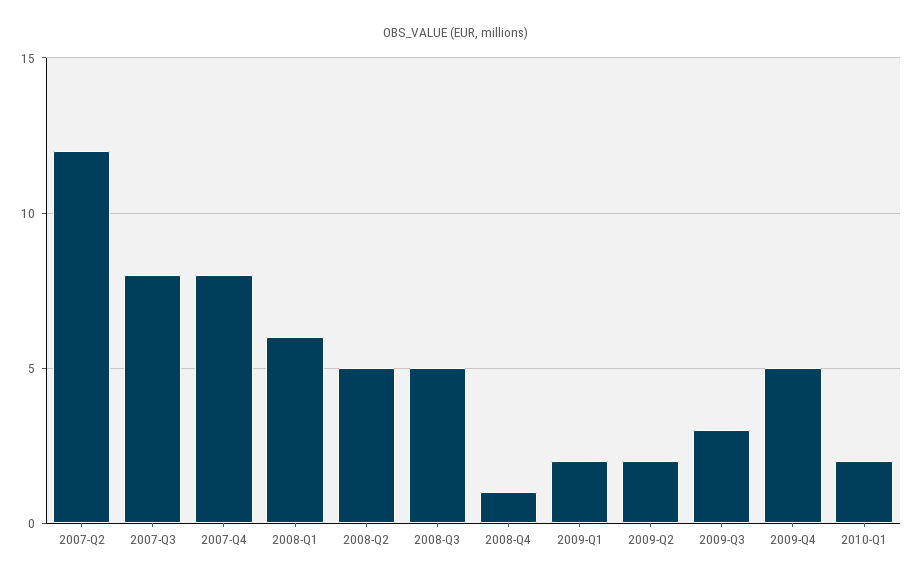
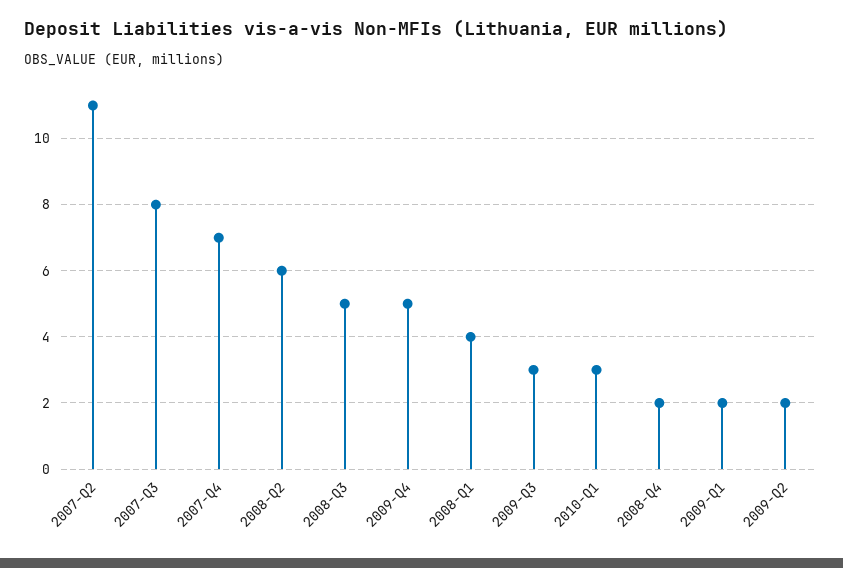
2007-Q2: 12 -> 11
2007-Q4: 8 -> 7
2008-Q1: 6 -> 4
2008-Q2: 5 -> 6
2008-Q4: 1 -> 2
2010-Q1: 2 -> 3

